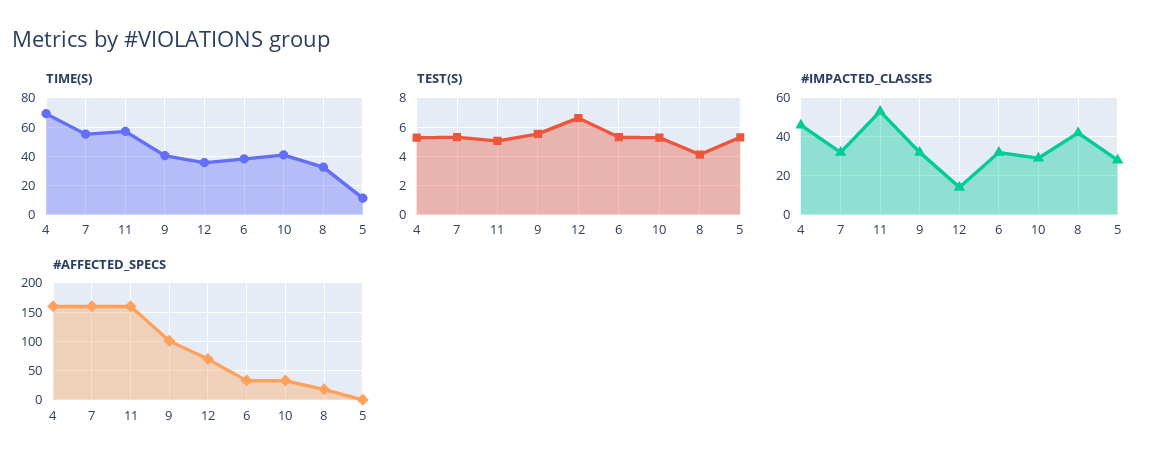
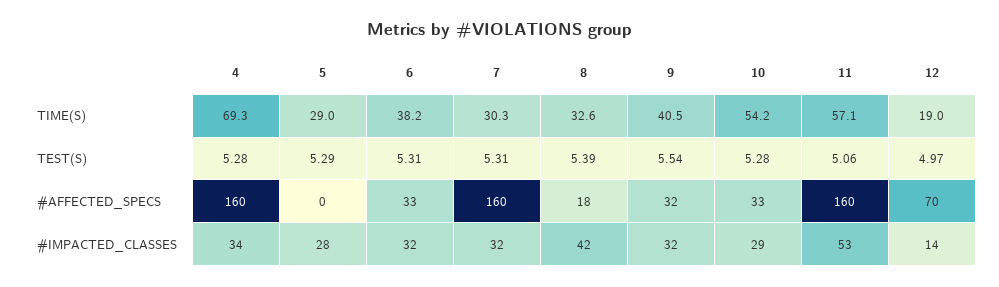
TIME(S), 7: 55 -> 30.3
TIME(S), 12: 35 -> 19
TIME(S), 10: 40 -> 54.2
TIME(S), 5: 10 -> 29
TEST(S), 12: 6.5 -> 4.97
TEST(S), 8: 4 -> 5.39
#IMPACTED_CLASSES, 4: 45 -> 34
#AFFECTED_SPECS, 9: 100 -> 32

